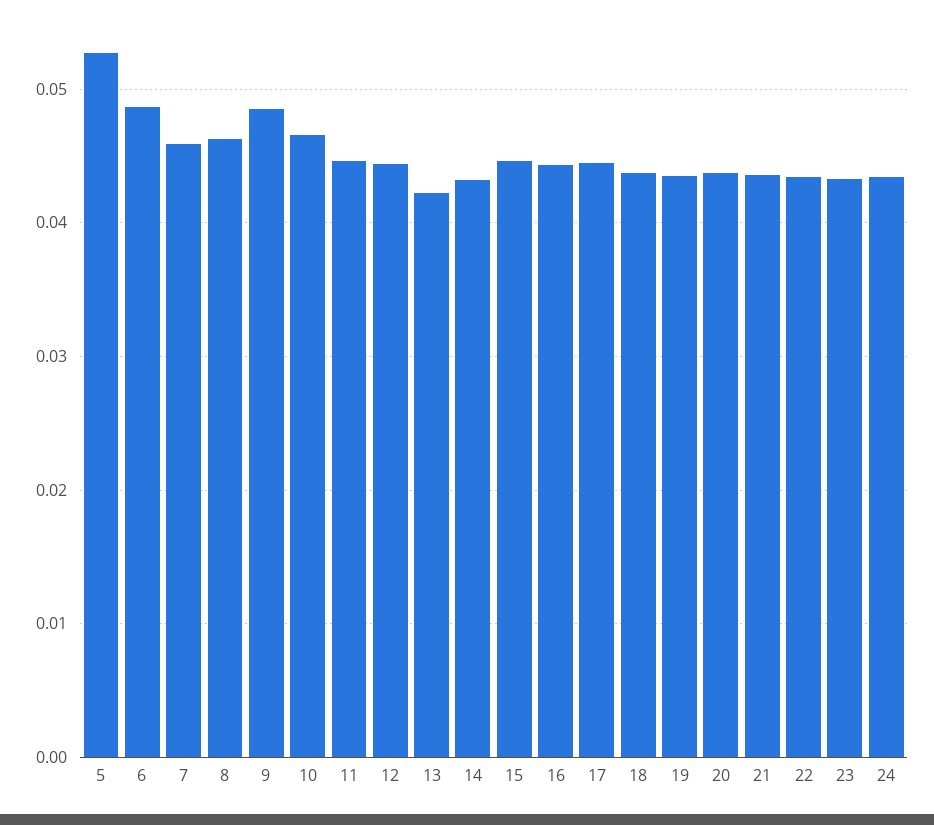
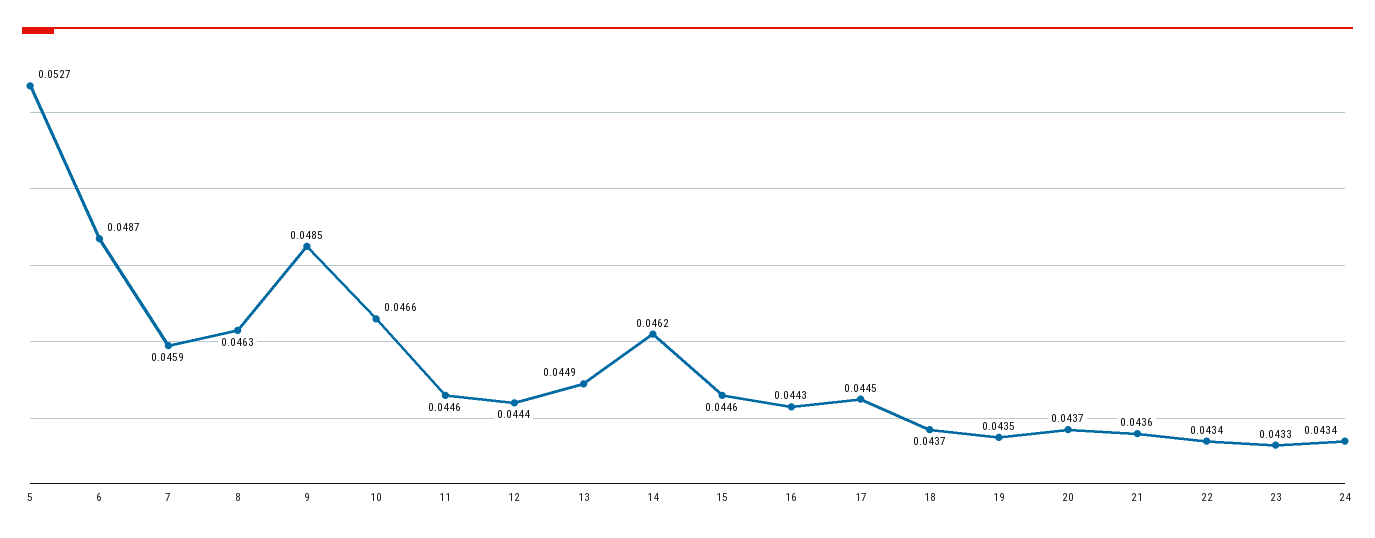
13: 0.042 -> 0.0449
14: 0.043 -> 0.0462

